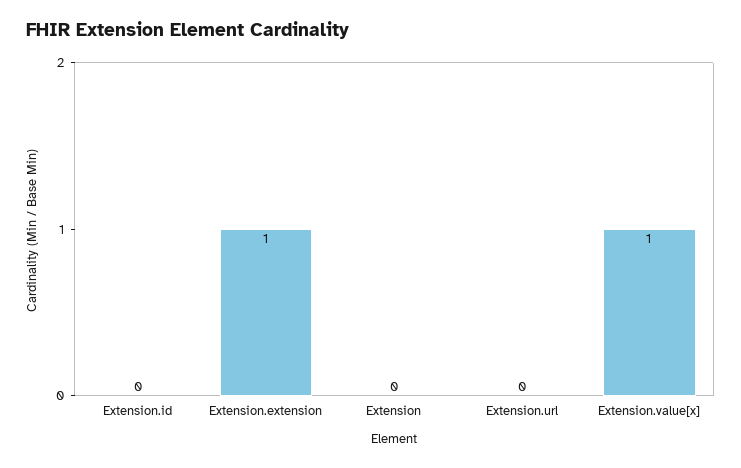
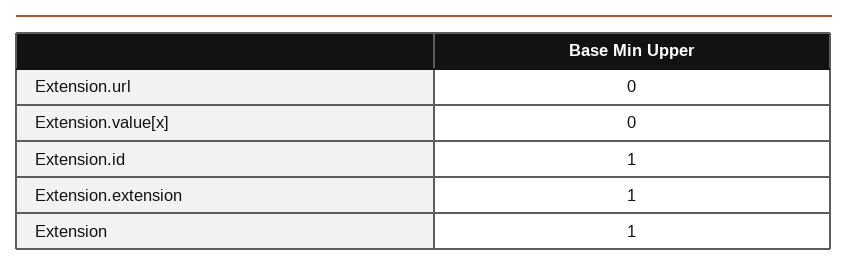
Extension.id: 0 -> 1
Extension: 0 -> 1
Extension.value[x]: 1 -> 0

